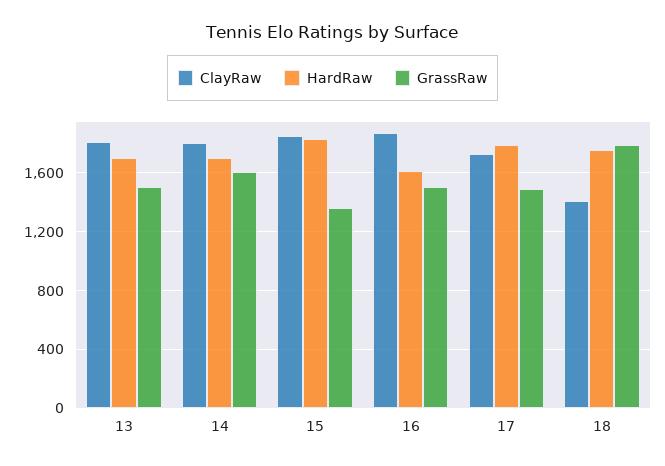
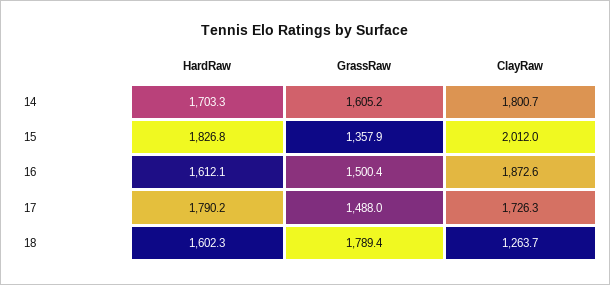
ClayRaw, 13: 1800 -> none
HardRaw, 13: 1700 -> none
GrassRaw, 13: 1500 -> none
ClayRaw, 15: 1850 -> 2012
ClayRaw, 18: 1400 -> 1263.7
HardRaw, 18: 1750 -> 1602.3

